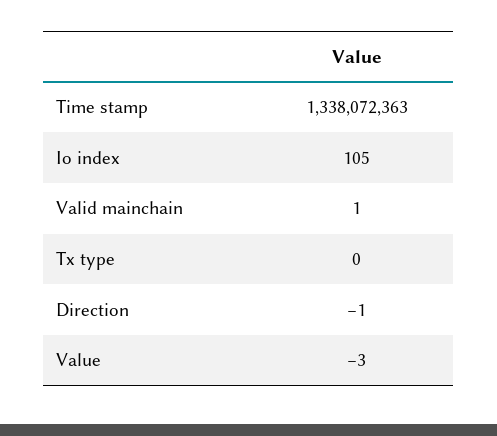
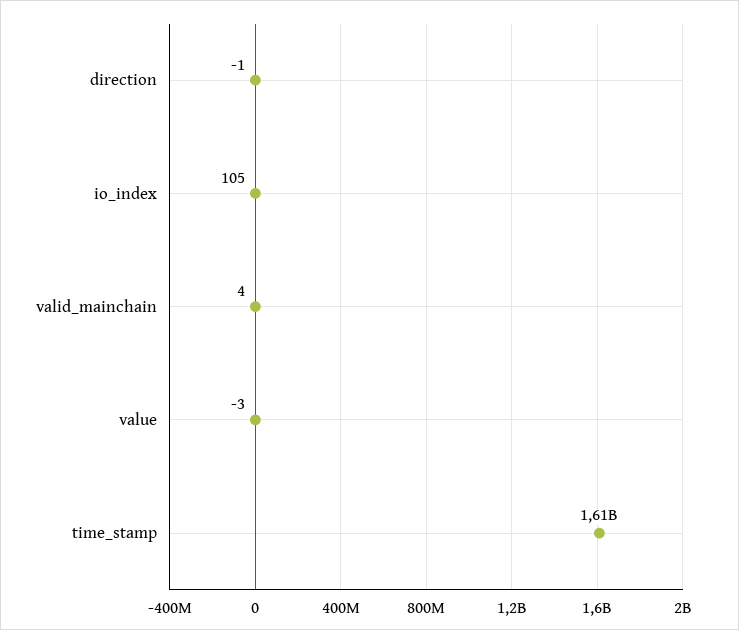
Time stamp: 1338072363 -> 1610000000
Valid mainchain: 1 -> 4
Tx type: 0 -> none

